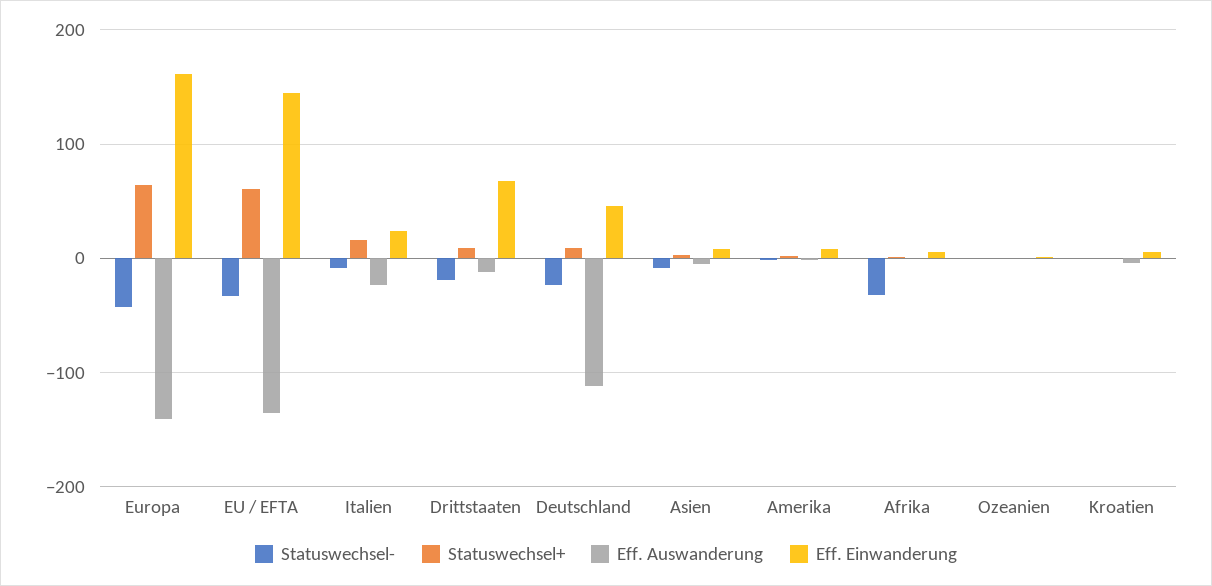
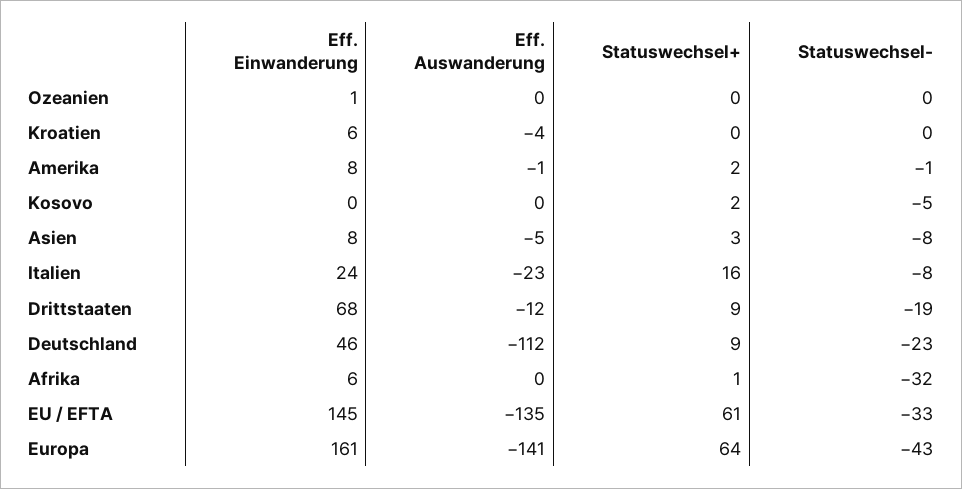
Eff. Einwanderung, Kosovo: none -> 0
Eff. Auswanderung, Kosovo: none -> 0
Statuswechsel+, Kosovo: none -> 2
Statuswechsel-, Kosovo: none -> -5

